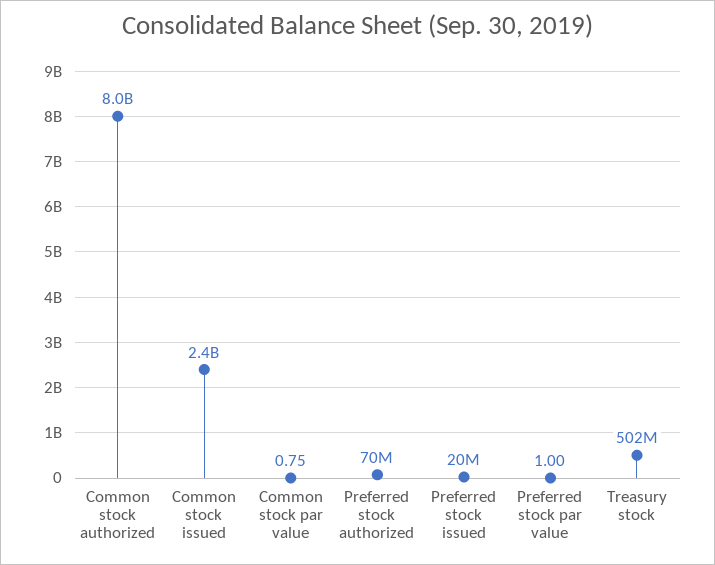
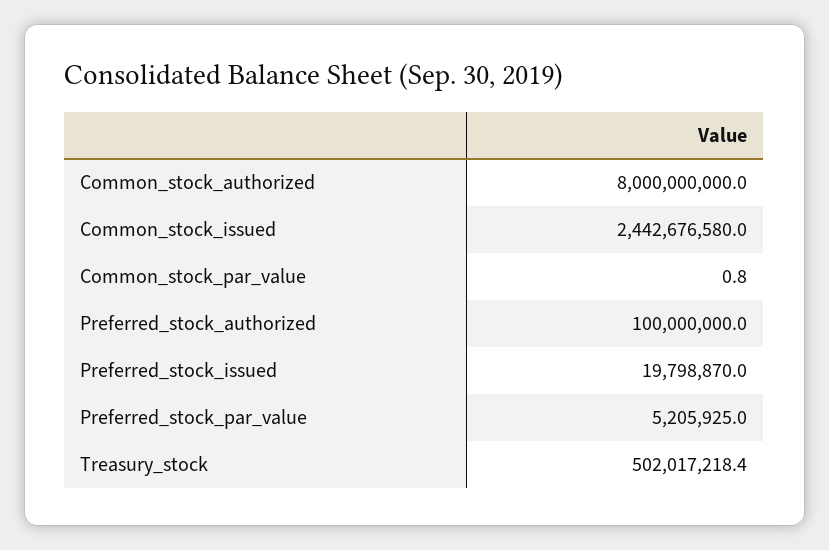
Preferred stock authorized: 70000000 -> 100000000
Preferred stock par value: 1 -> 5205925

